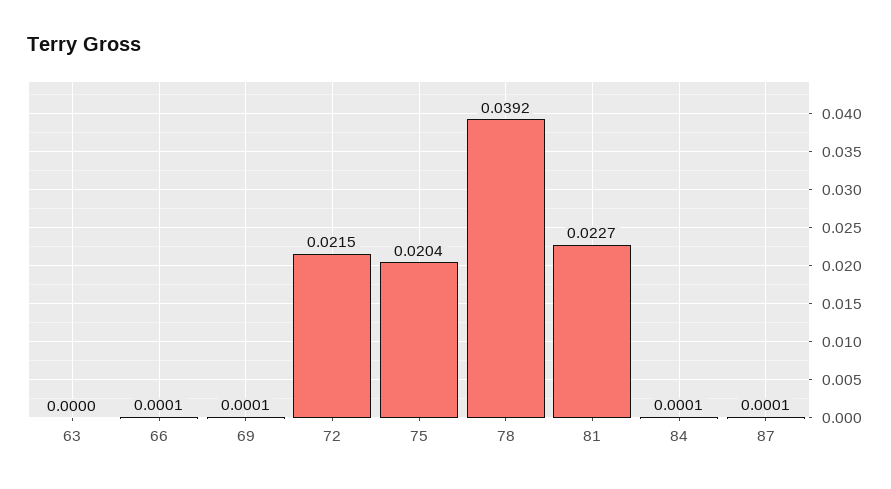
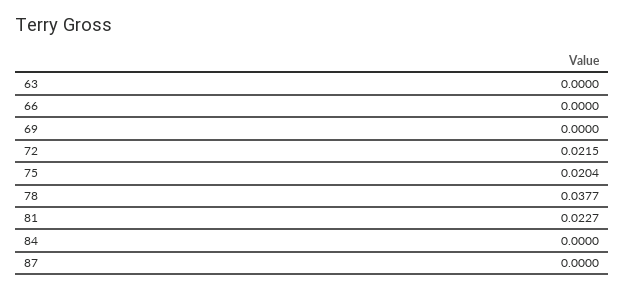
66: 0.0001 -> 0
69: 0.0001 -> 0
78: 0.0392 -> 0.0377
84: 0.0001 -> 0
87: 0.0001 -> 0

